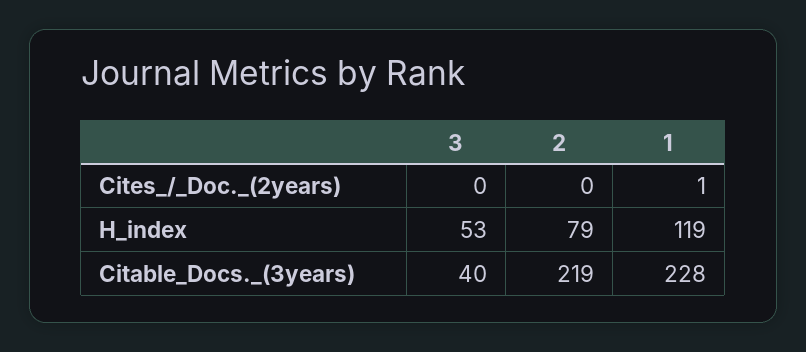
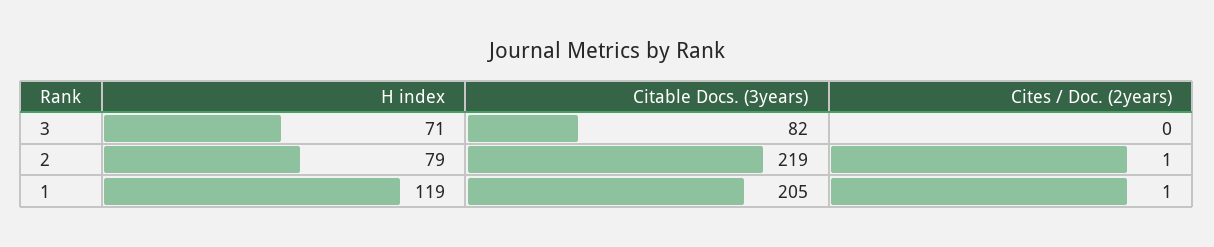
2, Cites_/_Doc._(2years): 0 -> 1
3, H_index: 53 -> 71
3, Citable_Docs._(3years): 40 -> 82
1, Citable_Docs._(3years): 228 -> 205

